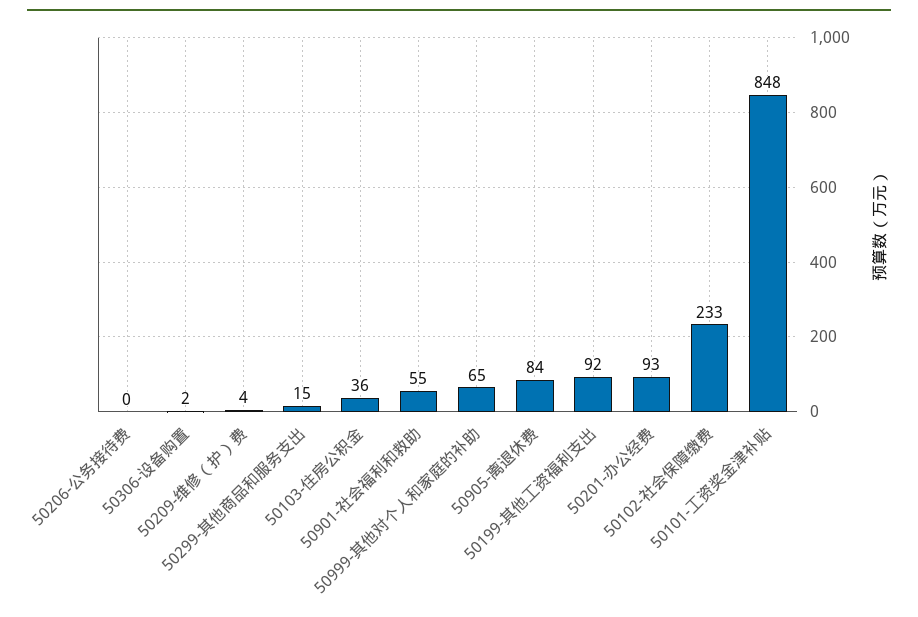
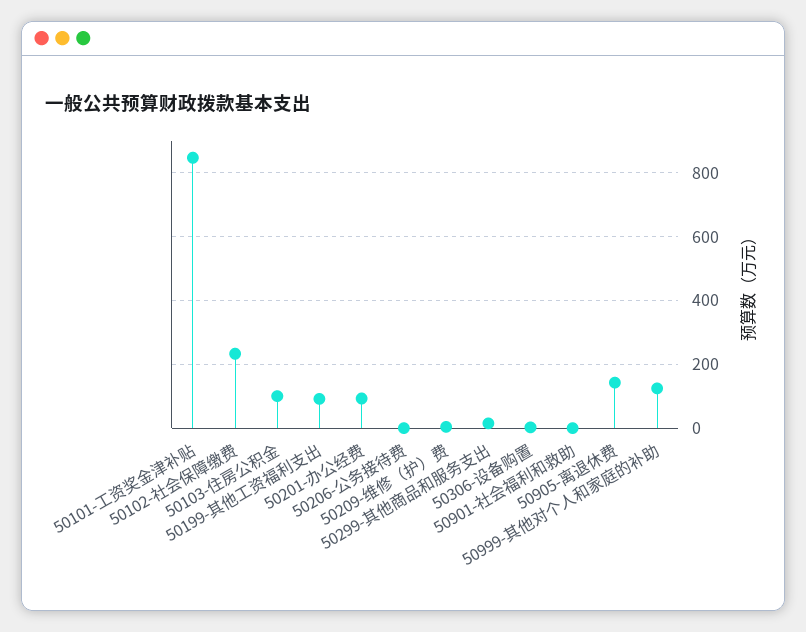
50103-住房公积金: 36 -> 100
50901-社会福利和救助: 55 -> 0
50999-其他对个人和家庭的补助: 65 -> 120
50905-离退休费: 84 -> 140

